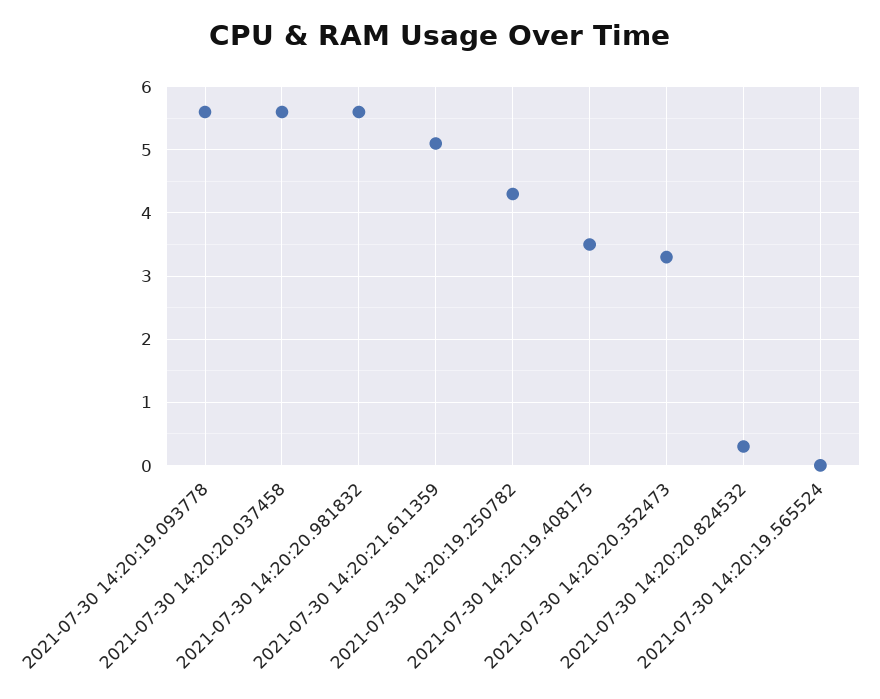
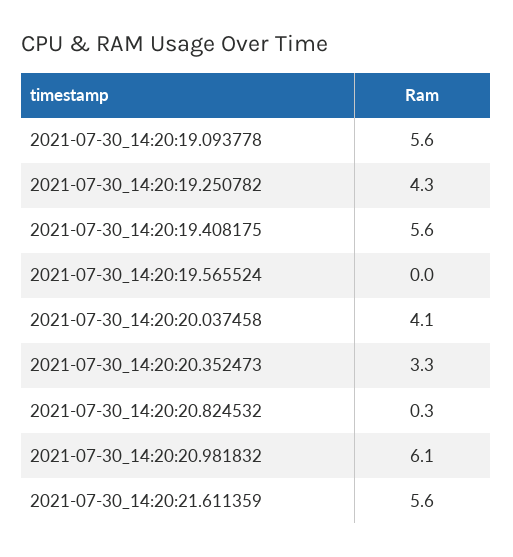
2021-07-30 14:20:20.037458: 5.6 -> 4.1
2021-07-30 14:20:20.981832: 5.6 -> 6.1
2021-07-30 14:20:21.611359: 5.1 -> 5.6
2021-07-30 14:20:19.408175: 3.5 -> 5.6

